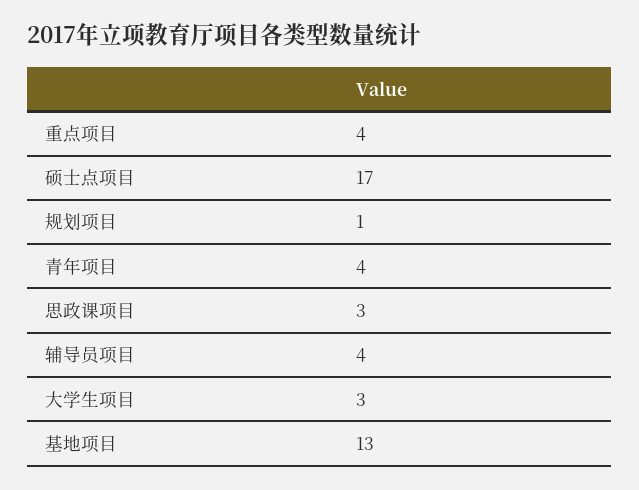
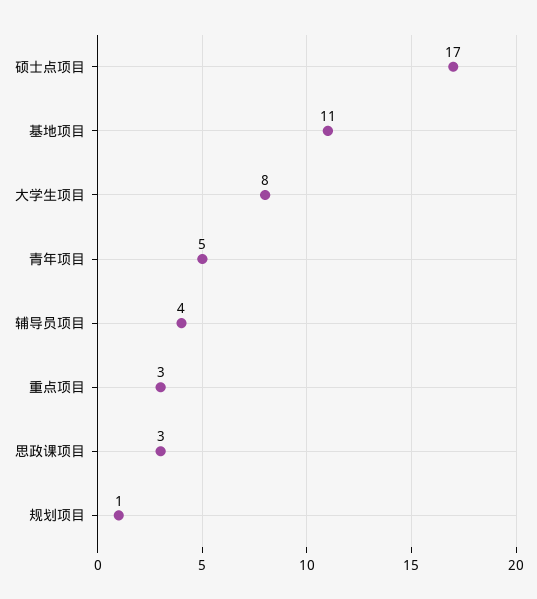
重点项目: 4 -> 3
青年项目: 4 -> 5
大学生项目: 3 -> 8
基地项目: 13 -> 11

